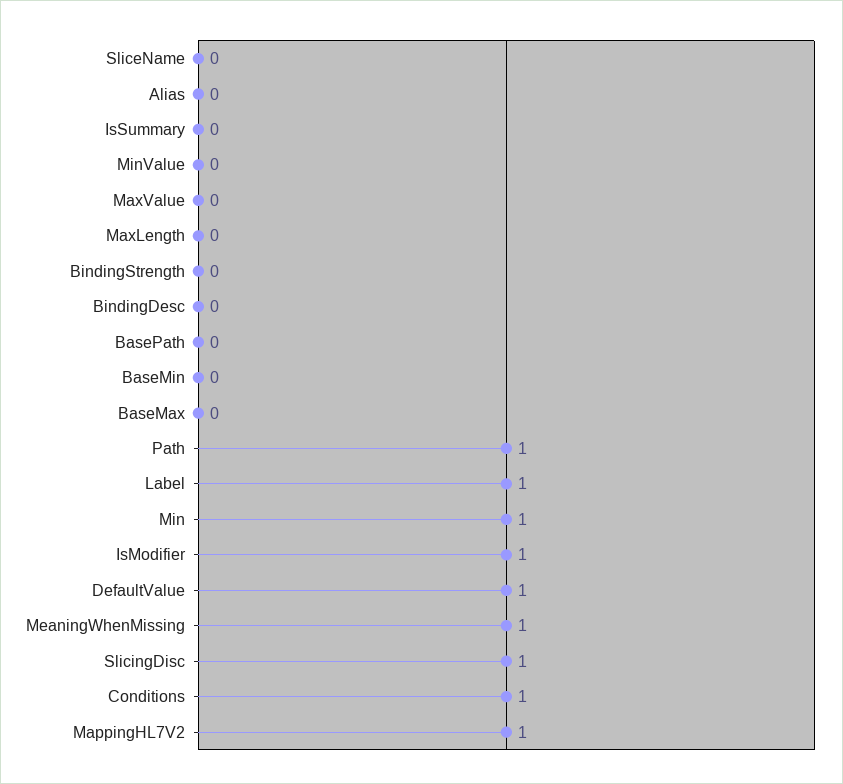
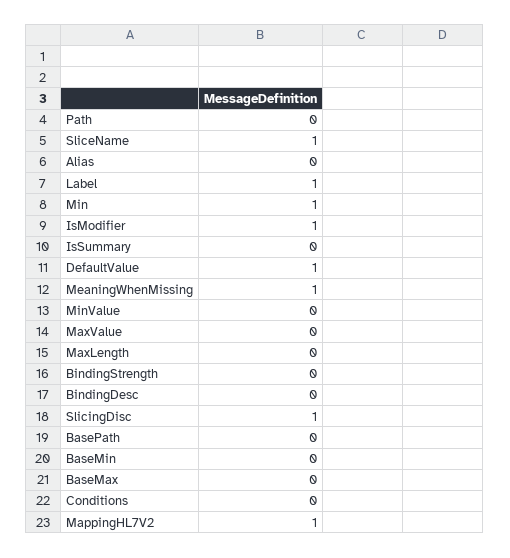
SliceName: 0 -> 1
Path: 1 -> 0
Conditions: 1 -> 0

